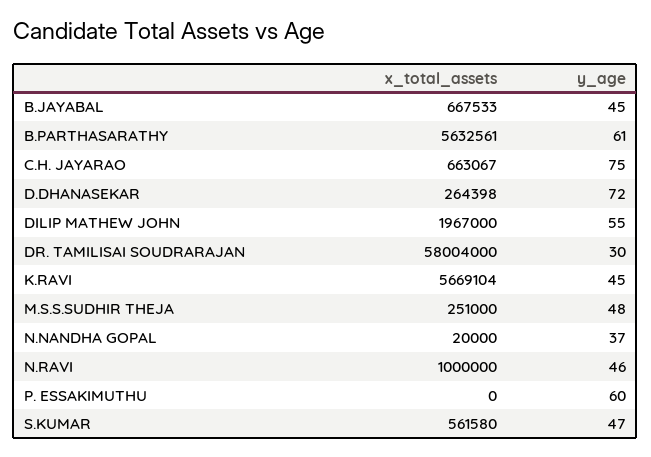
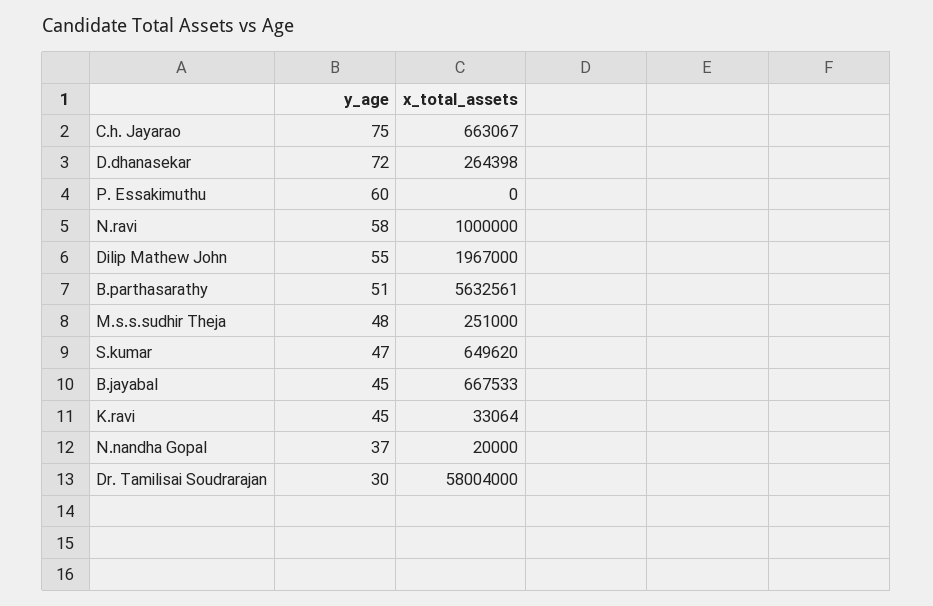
y_age, B.PARTHASARATHY: 61 -> 51
x_total_assets, K.RAVI: 5669104 -> 33064
y_age, N.RAVI: 46 -> 58
x_total_assets, S.KUMAR: 561580 -> 649620

